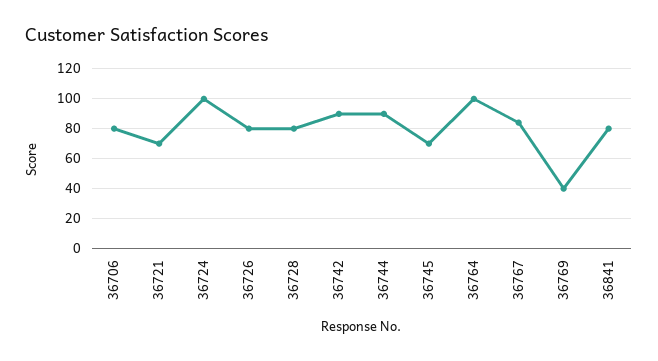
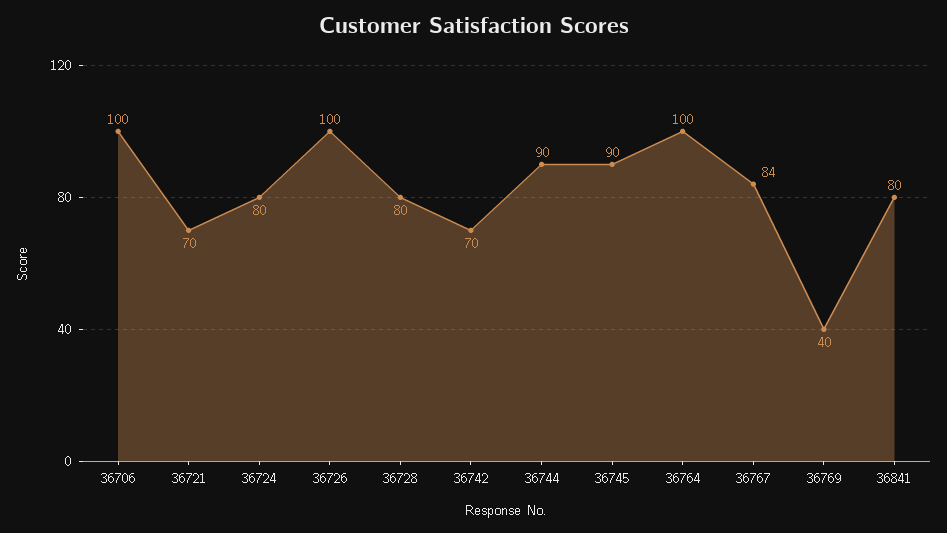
36706: 80 -> 100
36724: 100 -> 80
36726: 80 -> 100
36742: 90 -> 70
36745: 70 -> 90

